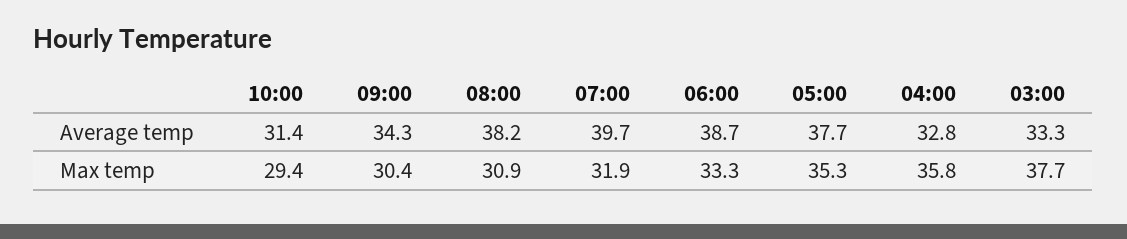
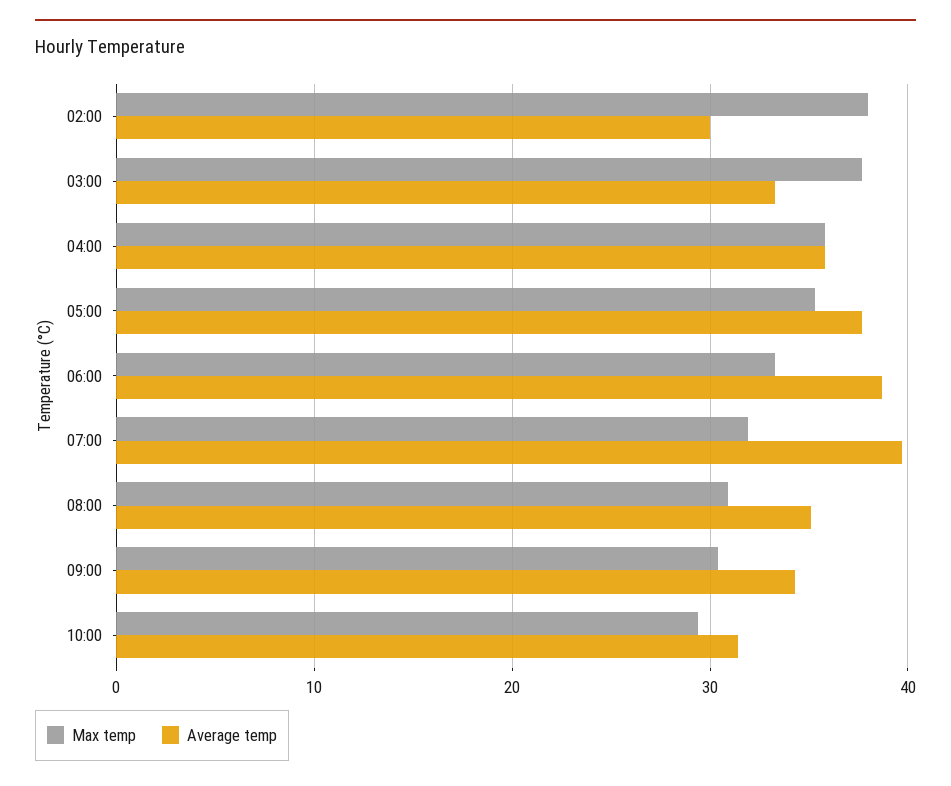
Average temp, 08:00: 38.2 -> 35
Average temp, 04:00: 32.8 -> 36
Max temp, 02:00: none -> 38
Average temp, 02:00: none -> 30

